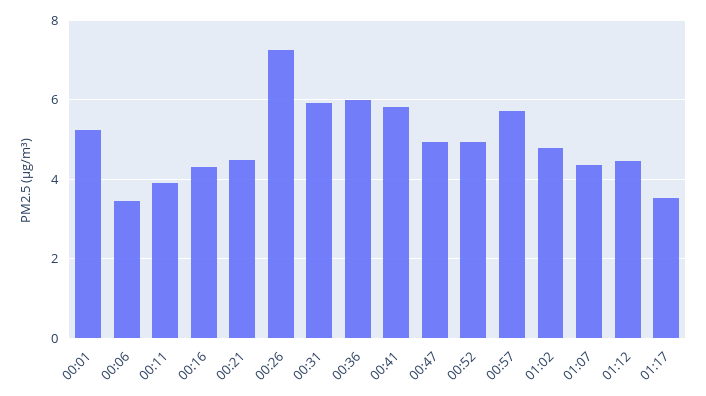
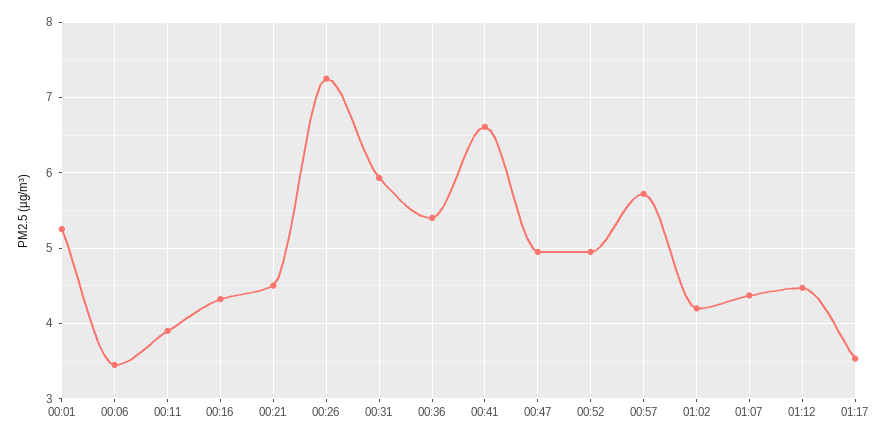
00:36: 6 -> 5.4
00:41: 5.8 -> 6.6
01:02: 4.8 -> 4.2

